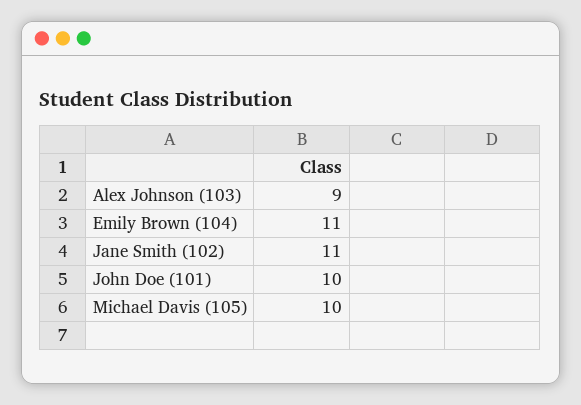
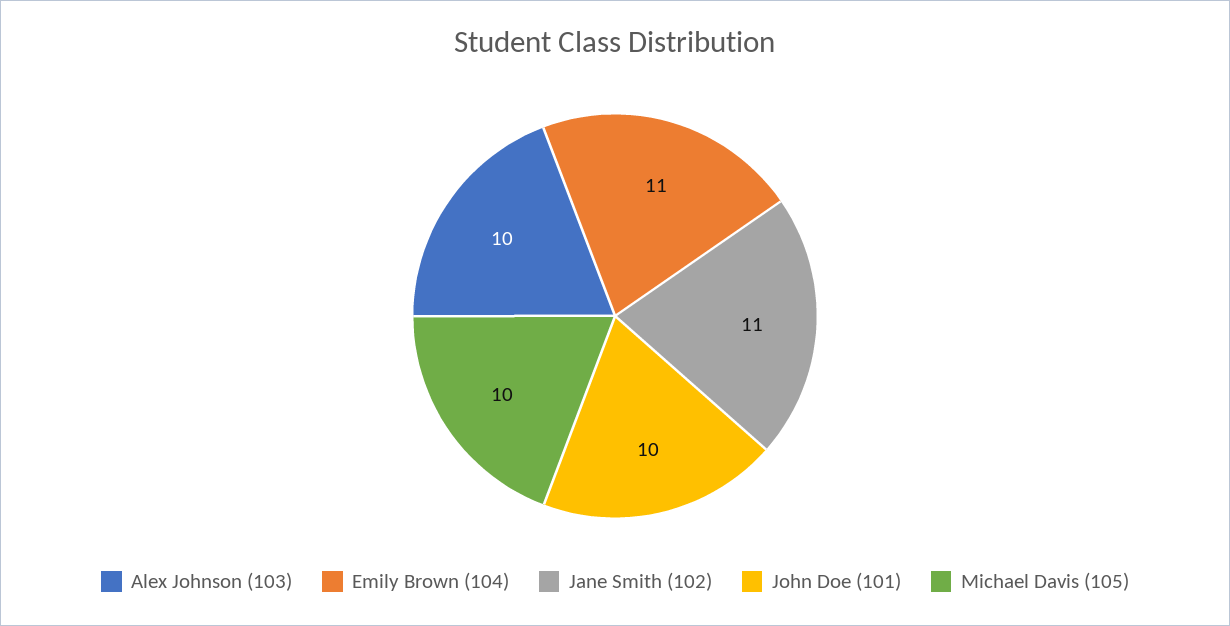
Alex Johnson (103): 9 -> 10

